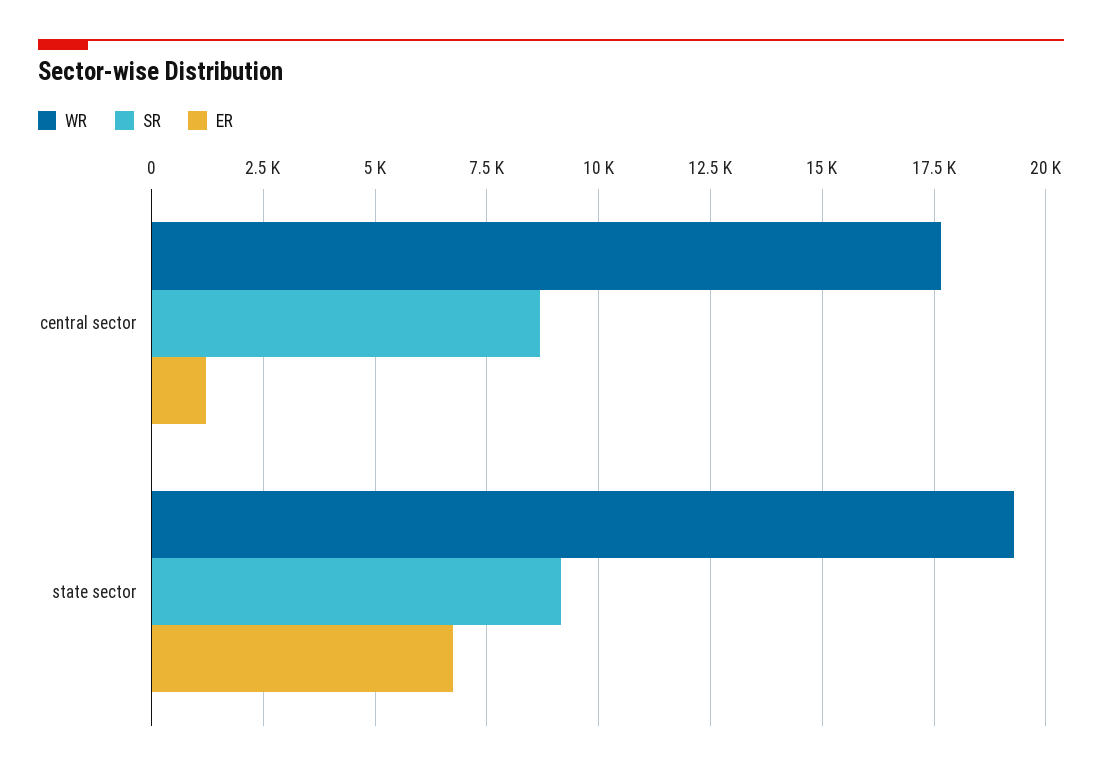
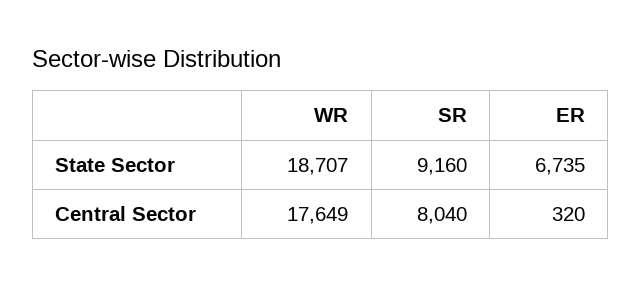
SR, central sector: 8750 -> 8040
ER, central sector: 1250 -> 320
WR, state sector: 19250 -> 18707

